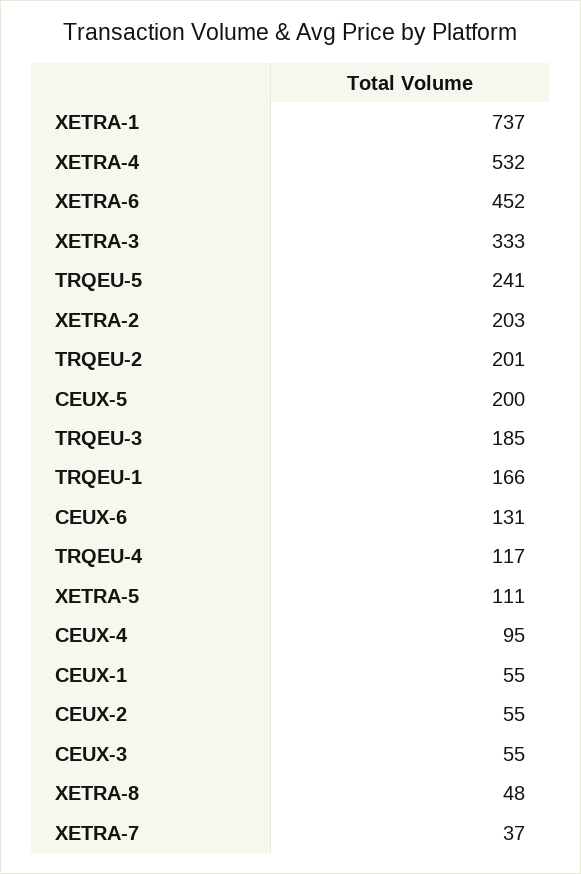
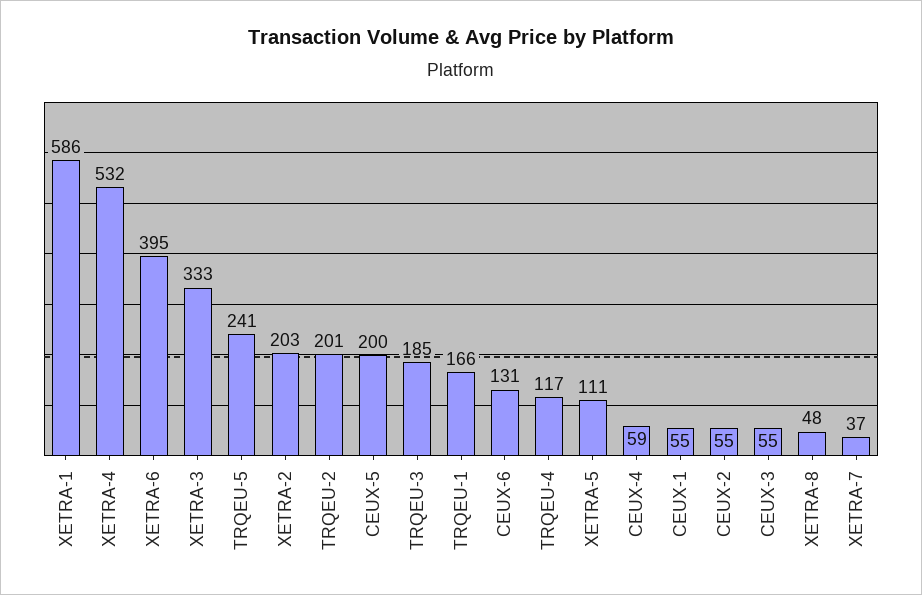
XETRA-1: 737 -> 586
XETRA-6: 452 -> 395
CEUX-4: 95 -> 59

